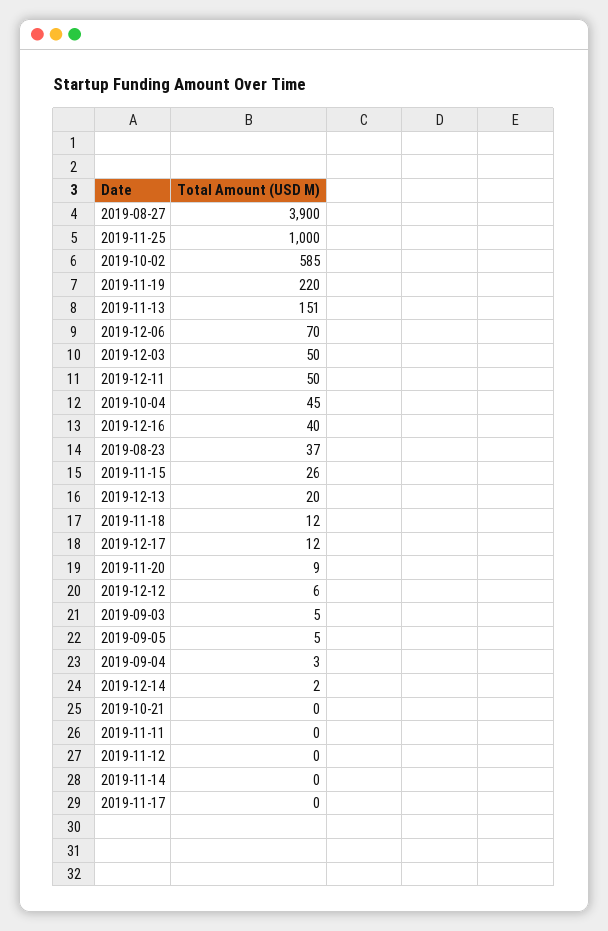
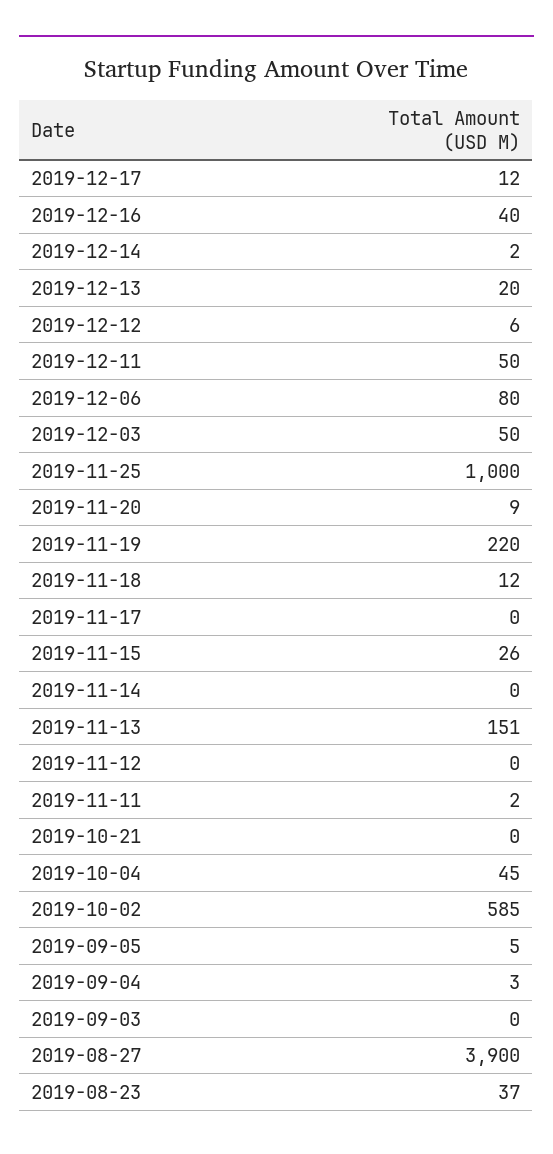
2019-12-06: 70 -> 80
2019-09-03: 5 -> 0
2019-11-11: 0 -> 2

